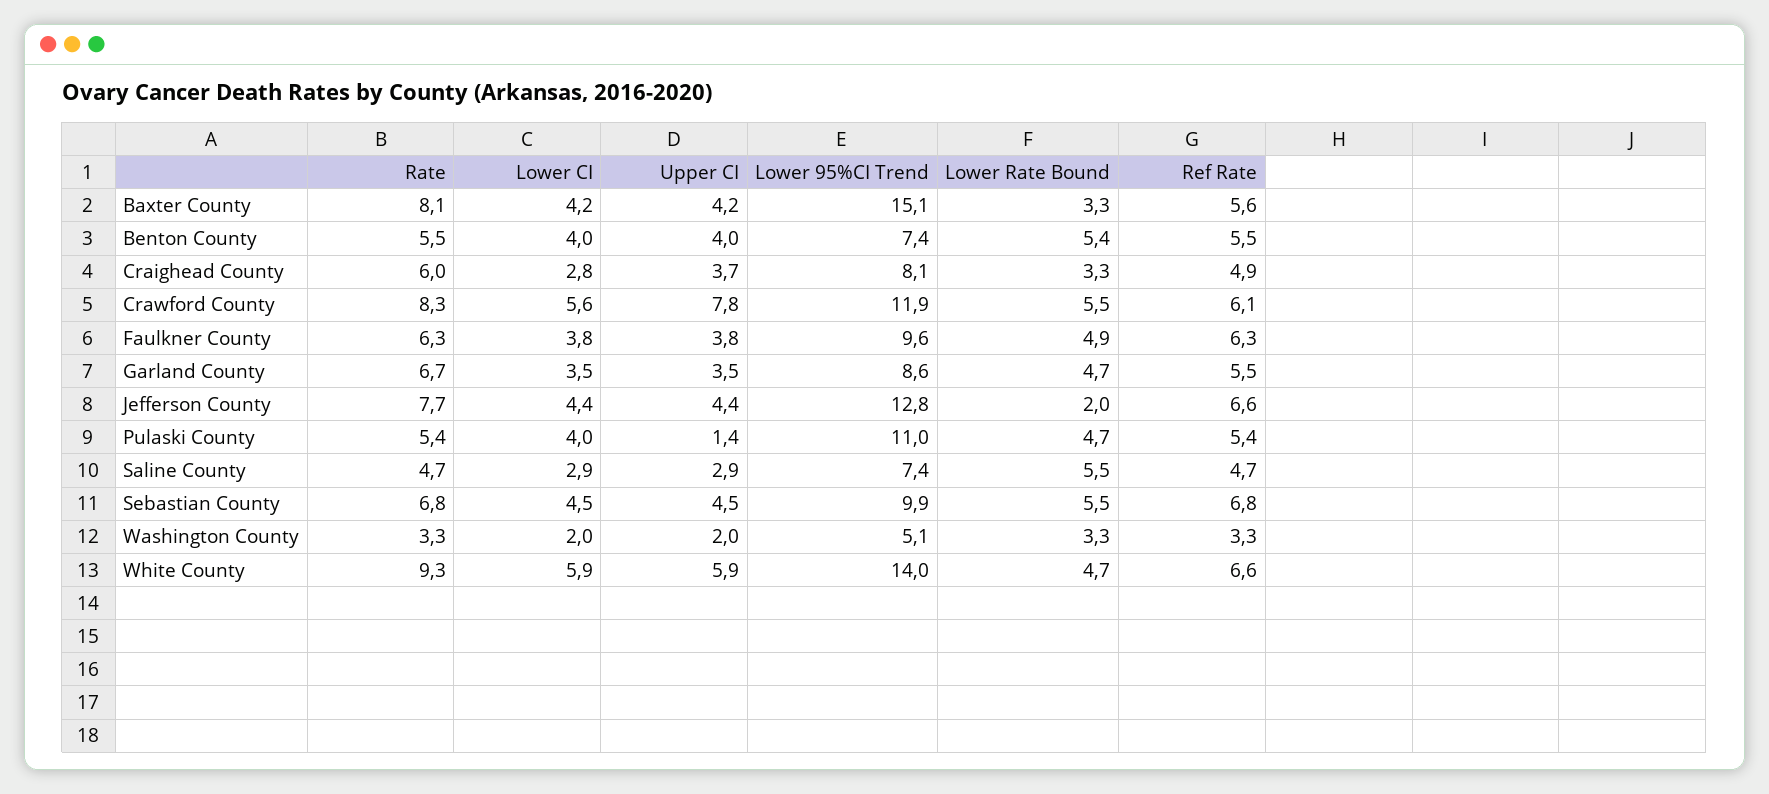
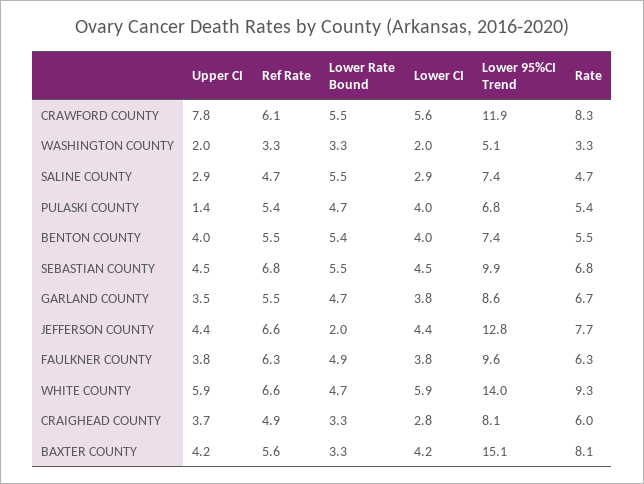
Lower CI, Garland County: 3.5 -> 3.8
Lower 95%CI Trend, Pulaski County: 11 -> 6.8

